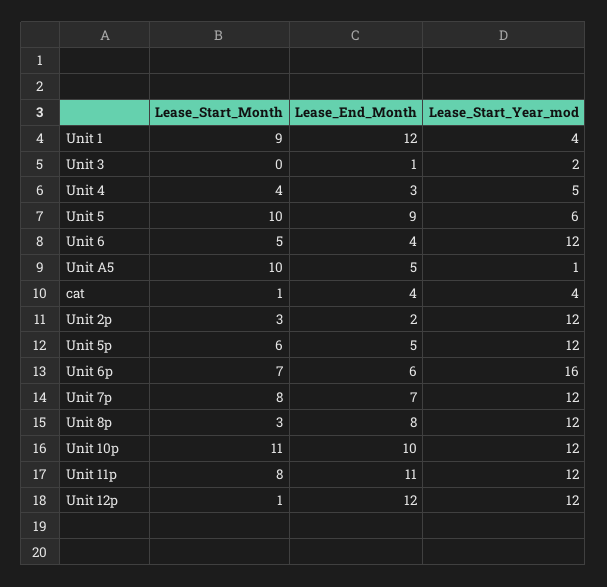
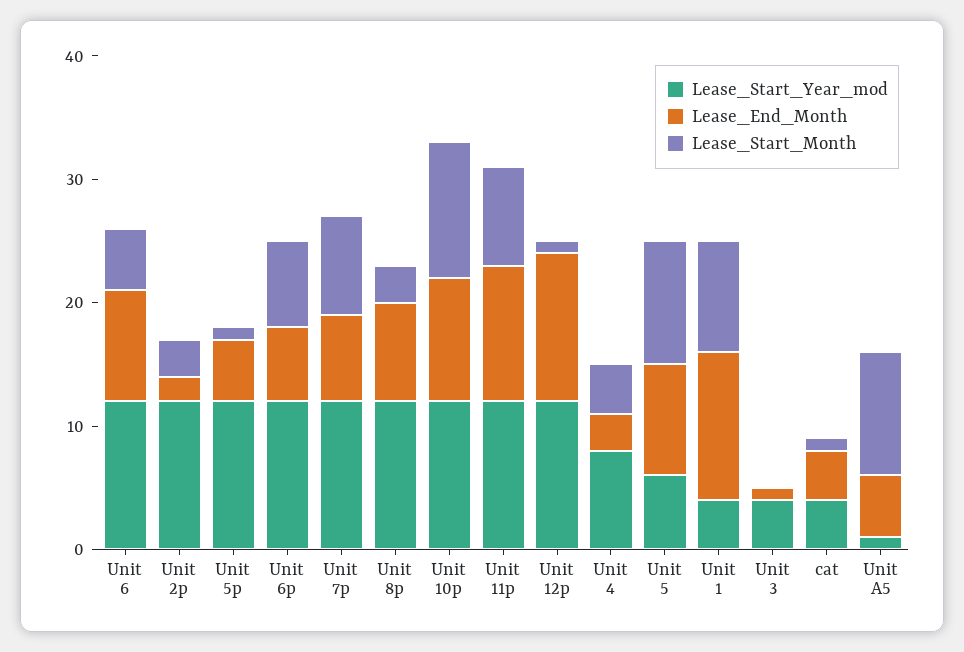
Lease_Start_Year_mod, Unit 3: 2 -> 4
Lease_Start_Year_mod, Unit 4: 5 -> 8
Lease_End_Month, Unit 6: 4 -> 9
Lease_Start_Month, Unit 5p: 6 -> 1
Lease_Start_Year_mod, Unit 6p: 16 -> 12

